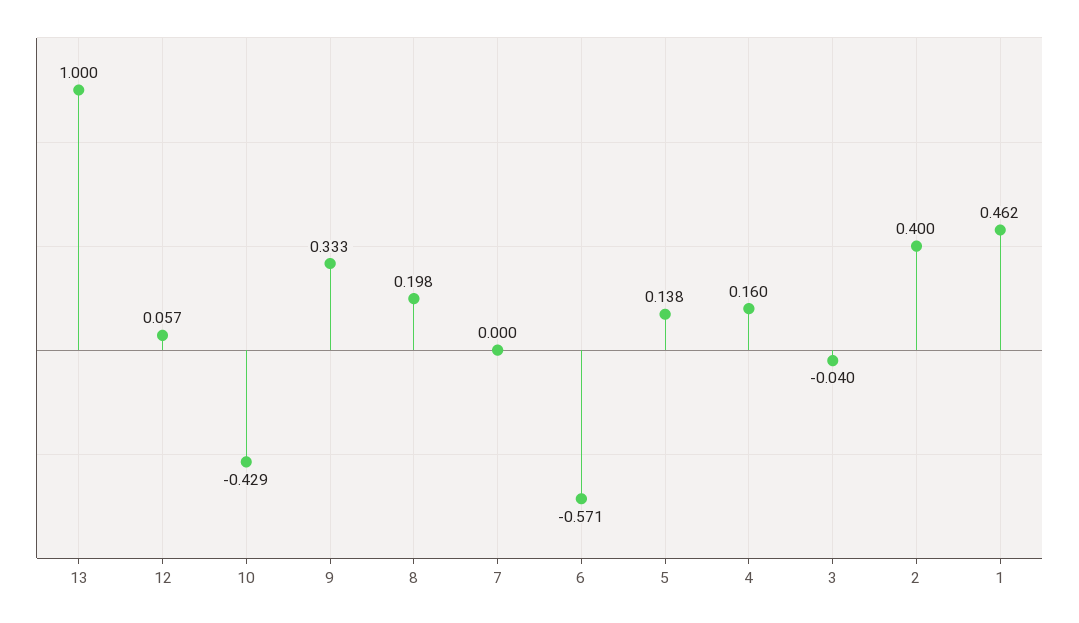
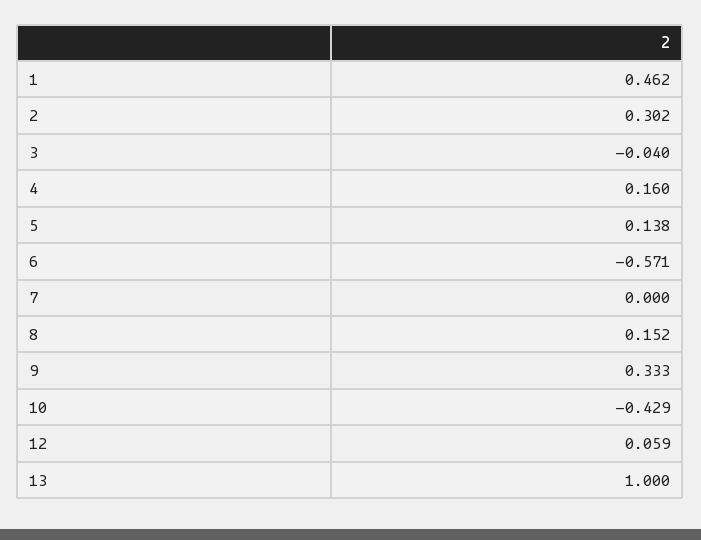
12: 0.057 -> 0.059
8: 0.198 -> 0.152
2: 0.4 -> 0.302

